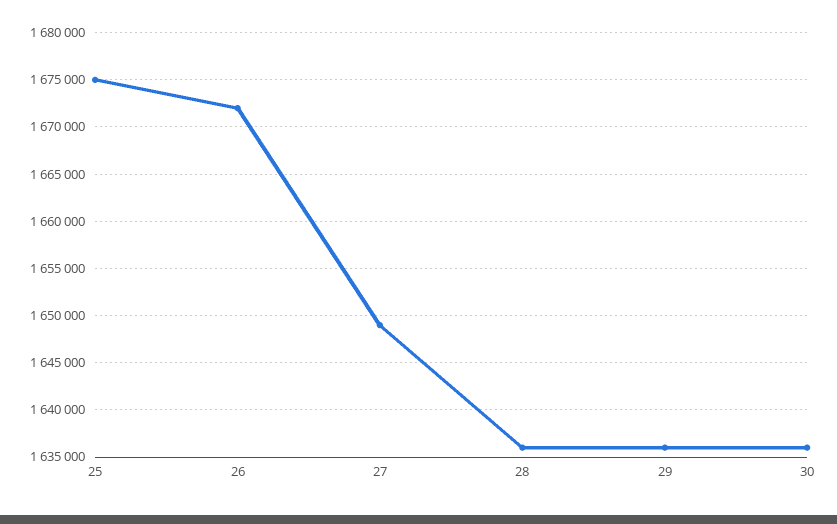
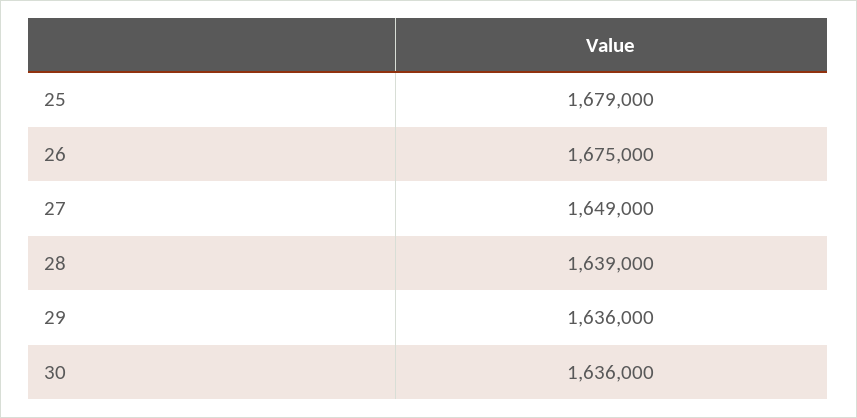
25: 1675000 -> 1679000
26: 1672000 -> 1675000
28: 1636000 -> 1639000

